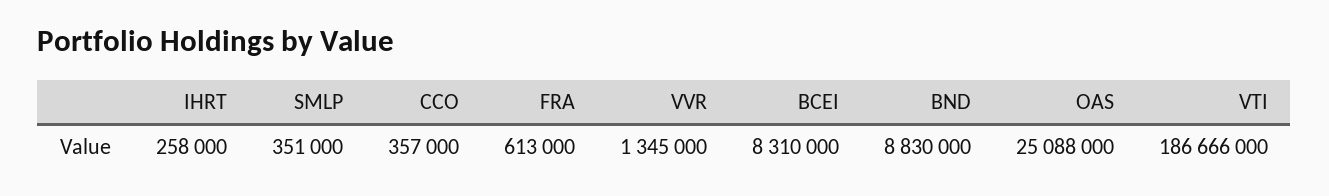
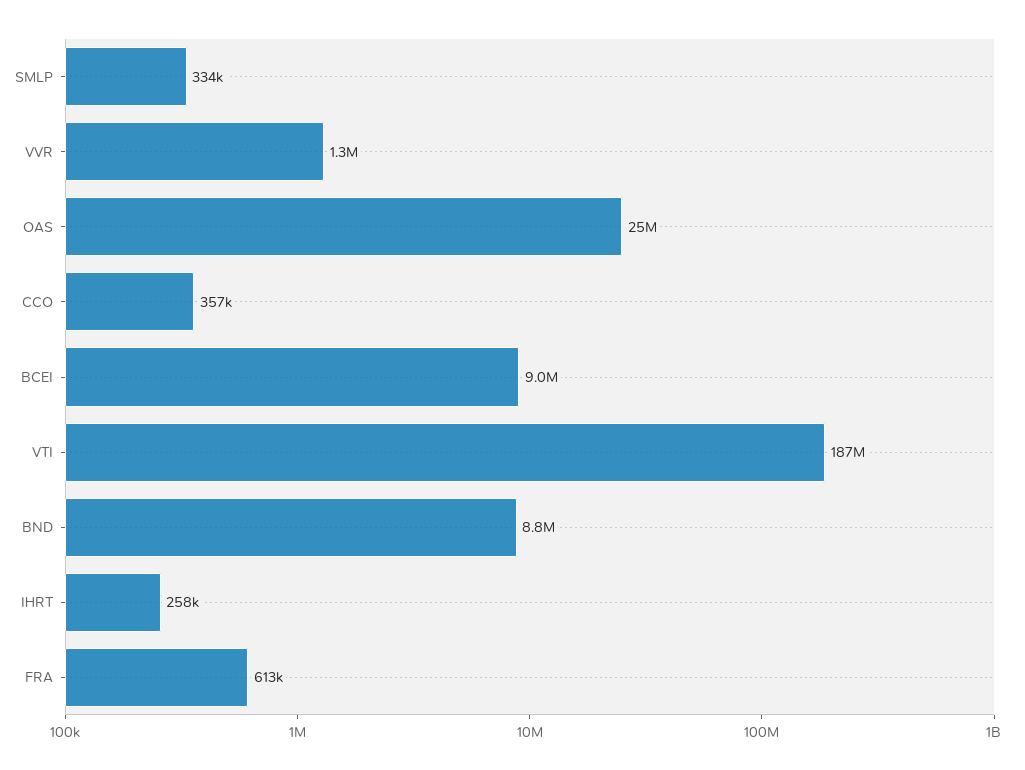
SMLP: 351000 -> 334000
BCEI: 8310000 -> 9000000

